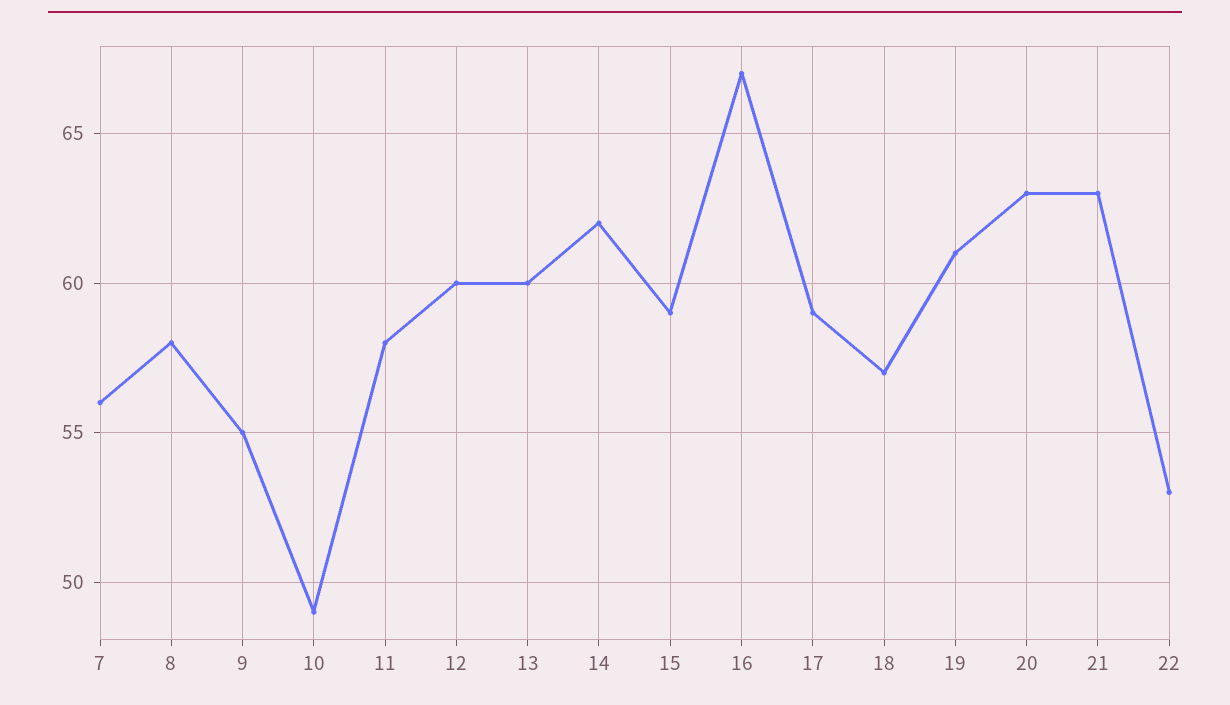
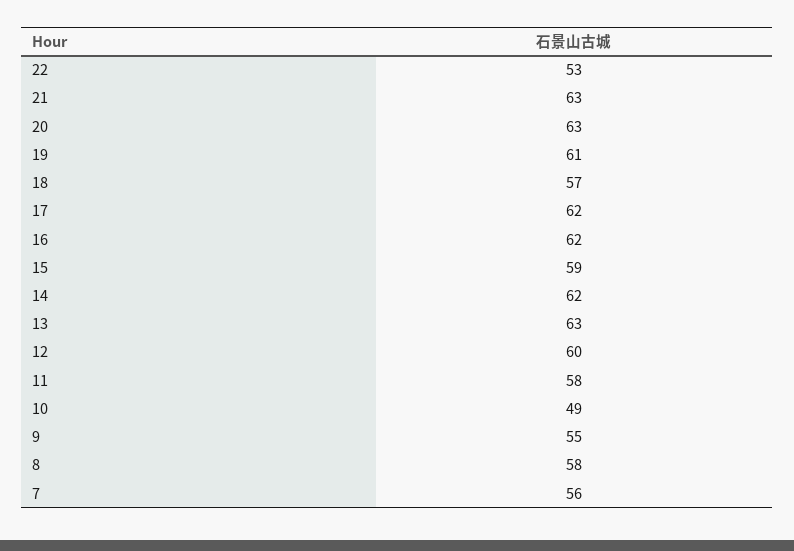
13: 60 -> 63
16: 67 -> 62
17: 59 -> 62

